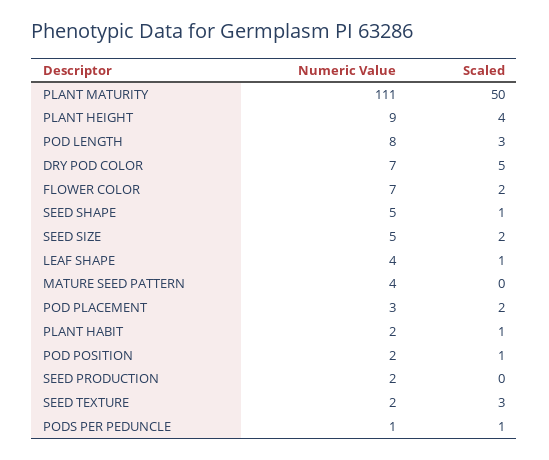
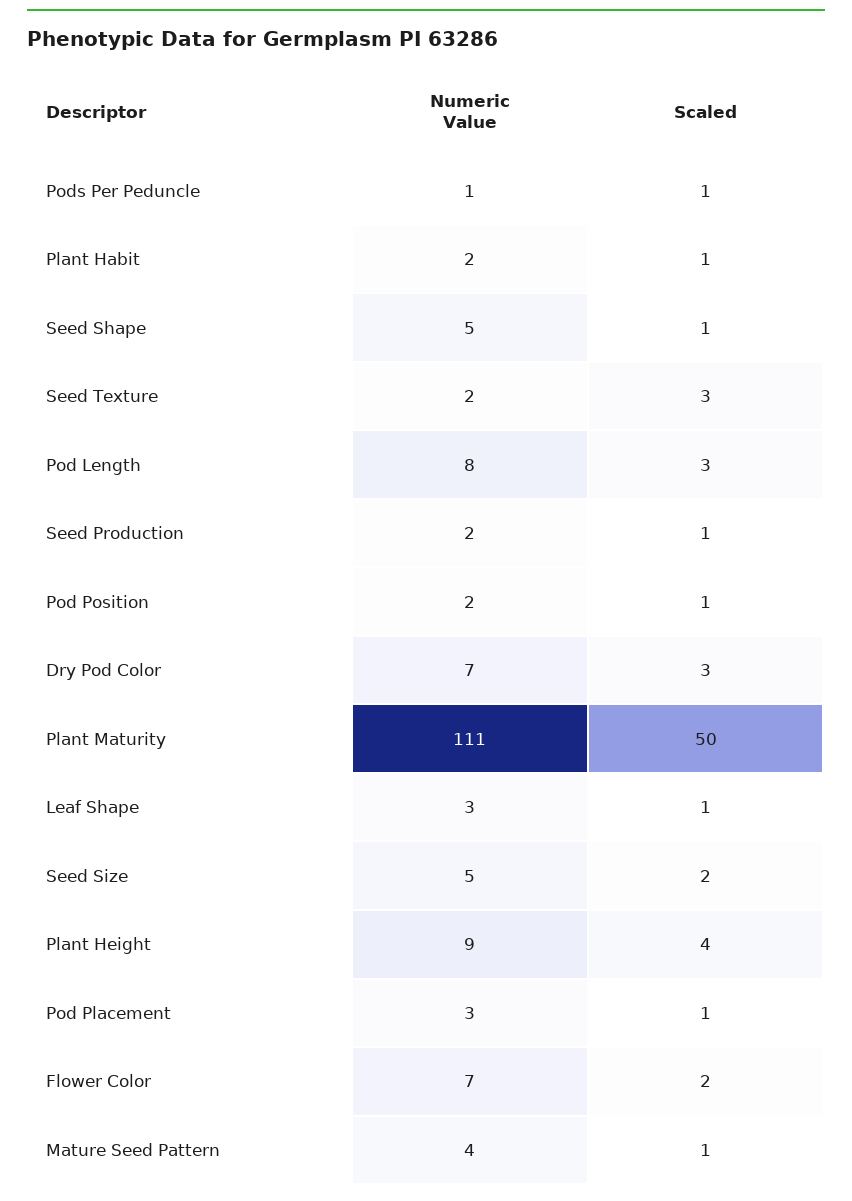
Scaled, DRY POD COLOR: 5 -> 3
Numeric Value, LEAF SHAPE: 4 -> 3
Scaled, MATURE SEED PATTERN: 0 -> 1
Scaled, POD PLACEMENT: 2 -> 1
Scaled, SEED PRODUCTION: 0 -> 1

